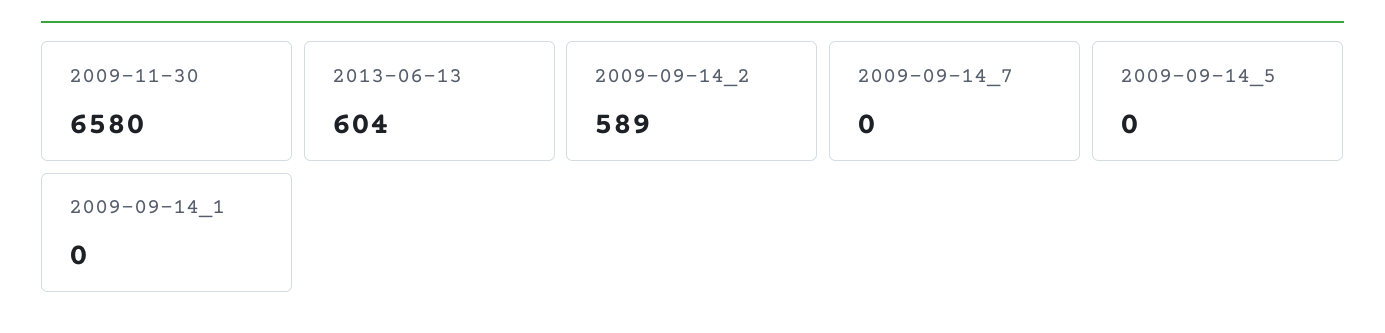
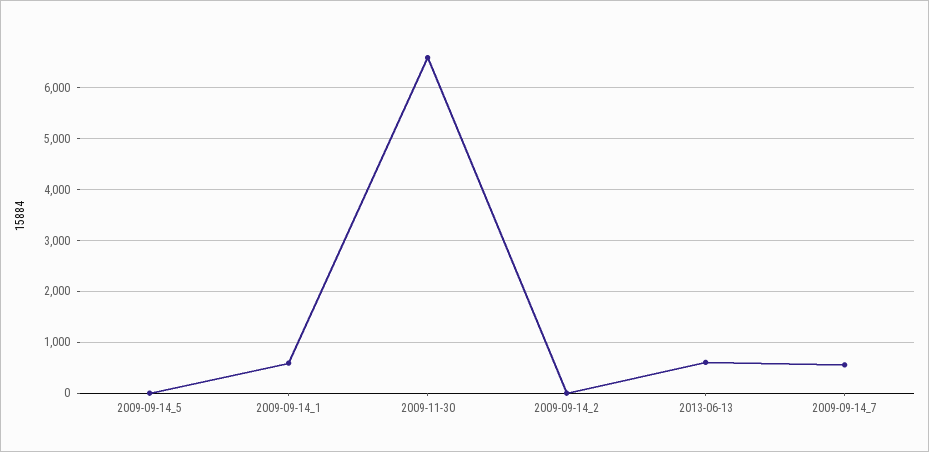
2009-09-14_2: 589 -> 0
2009-09-14_7: 0 -> 600
2009-09-14_1: 0 -> 600

